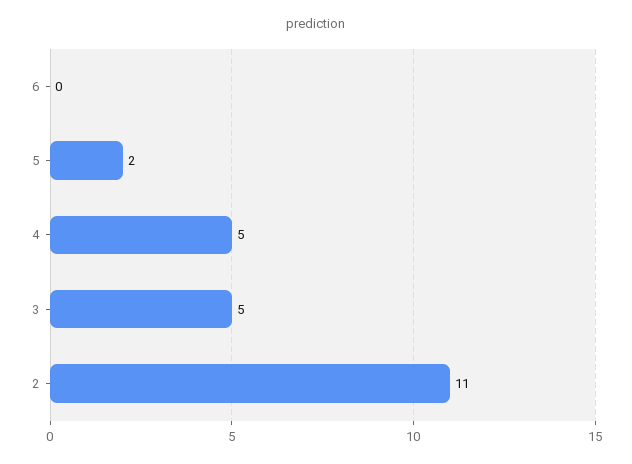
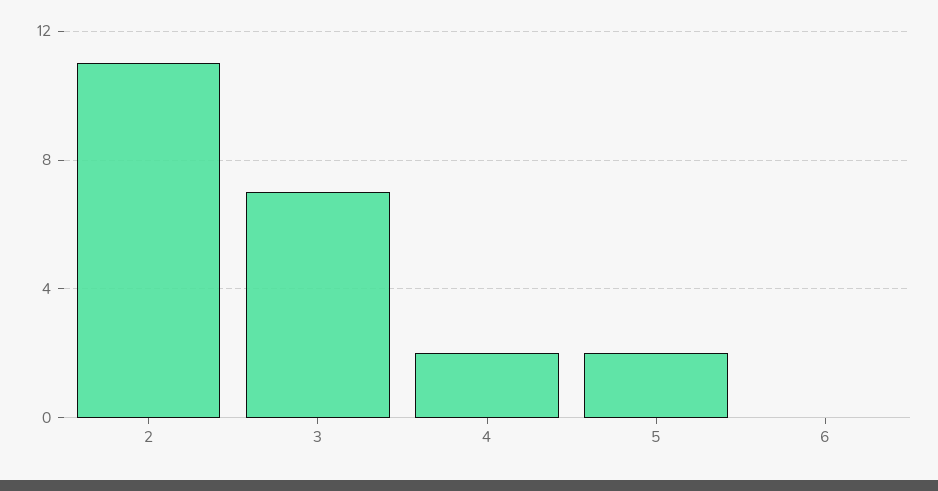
4: 5 -> 2
3: 5 -> 7

